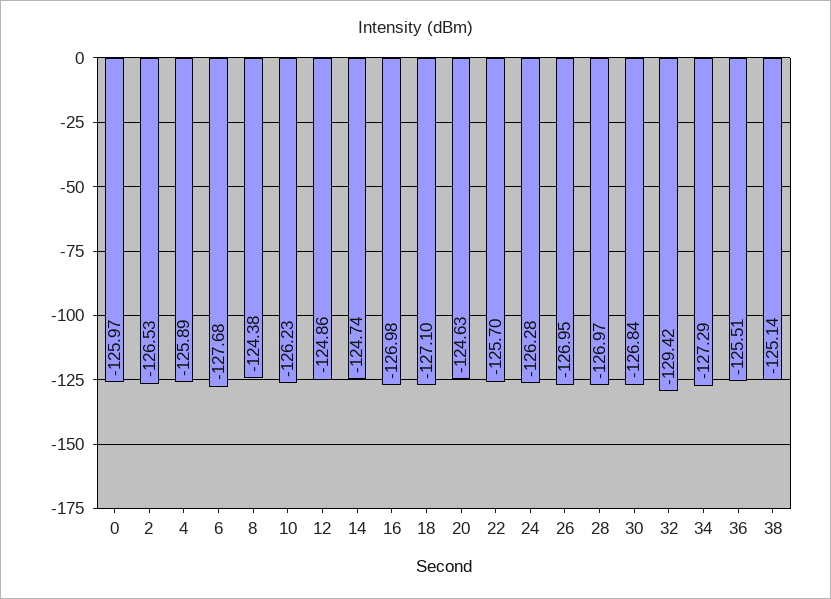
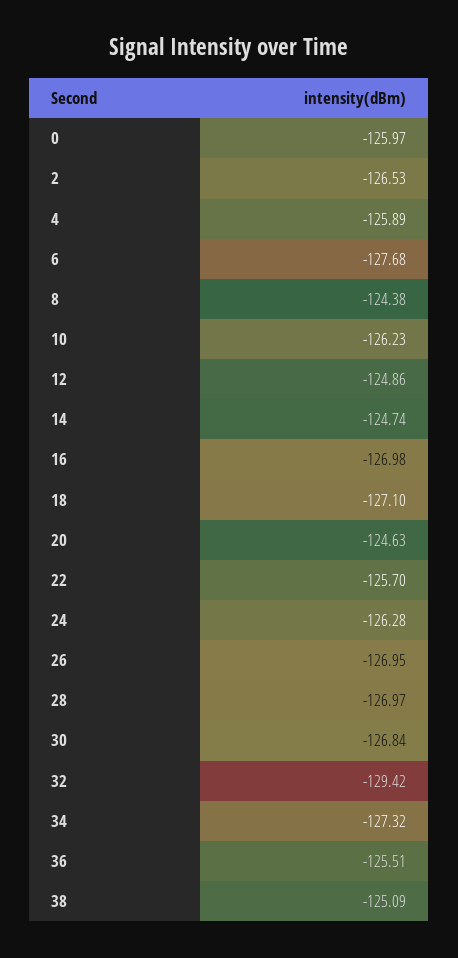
34: -127.29 -> -127.32
38: -125.14 -> -125.09

